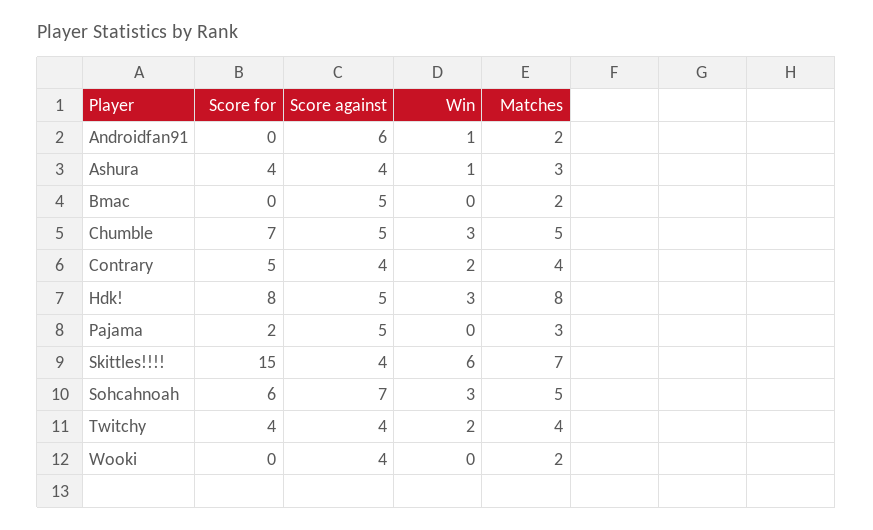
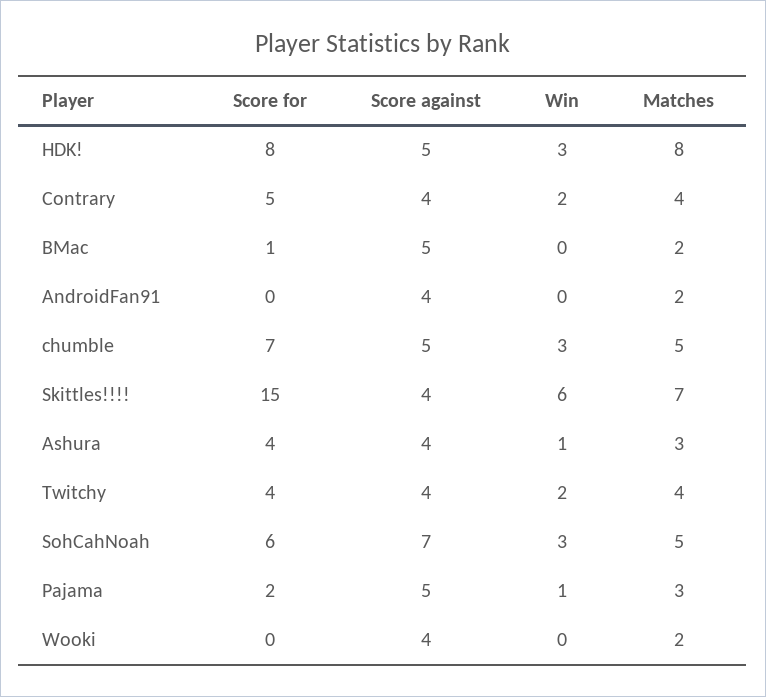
Score against, Androidfan91: 6 -> 4
Win, Androidfan91: 1 -> 0
Score for, Bmac: 0 -> 1
Win, Pajama: 0 -> 1

